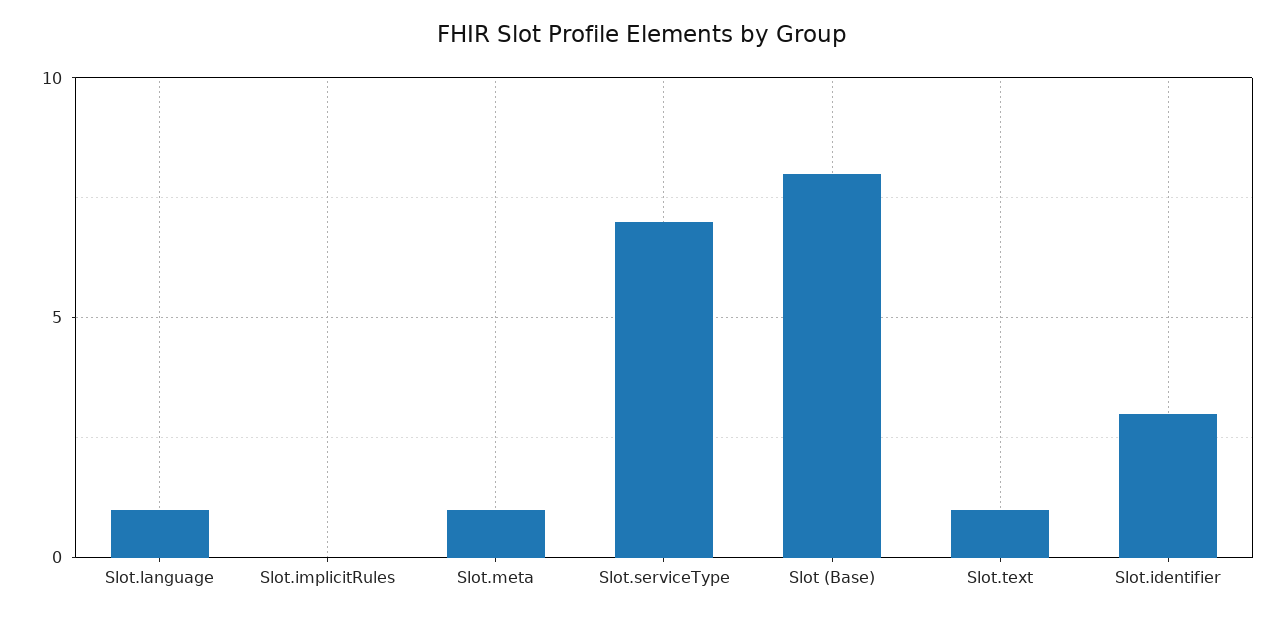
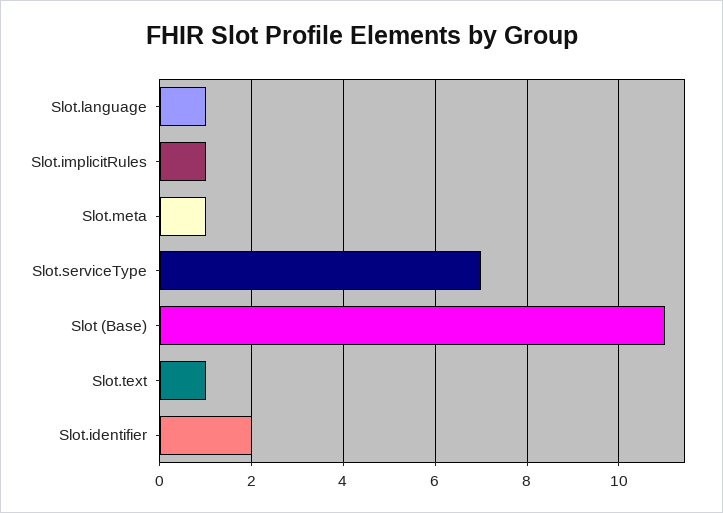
Slot.implicitRules: 0 -> 1
Slot (Base): 8 -> 11
Slot.identifier: 3 -> 2

